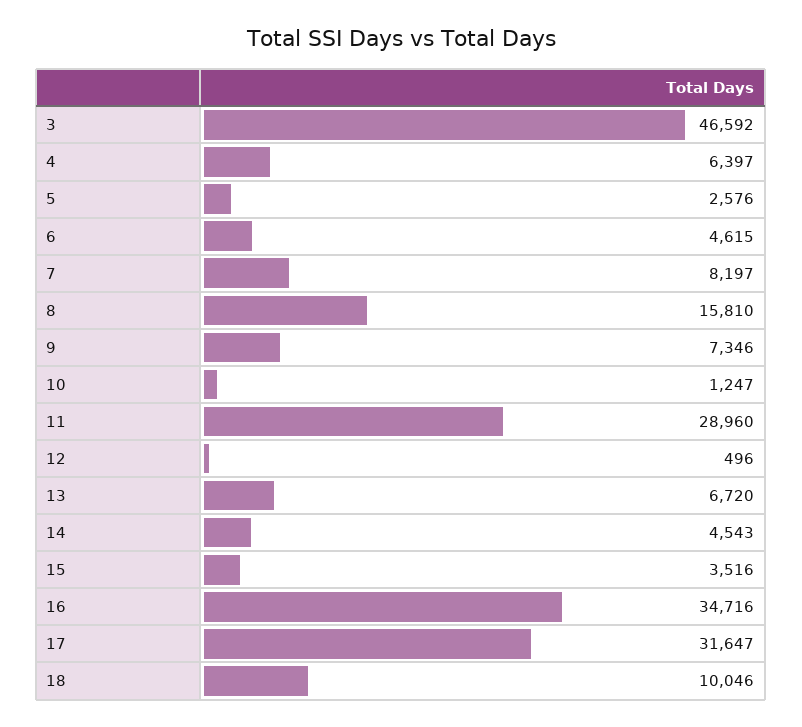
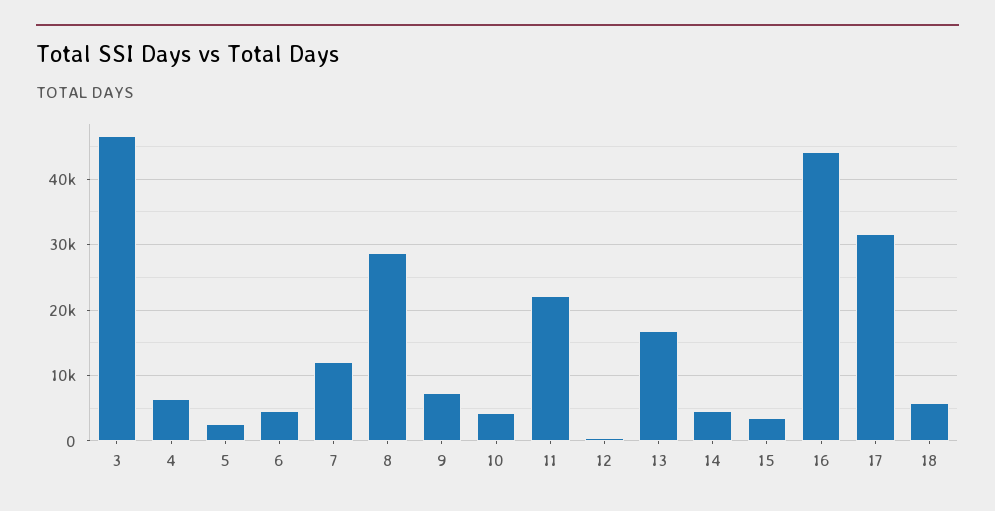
7: 8197 -> 12000
8: 15810 -> 29000
10: 1247 -> 4000
11: 28960 -> 22000
13: 6720 -> 17000
16: 34716 -> 44000
18: 10046 -> 6000

